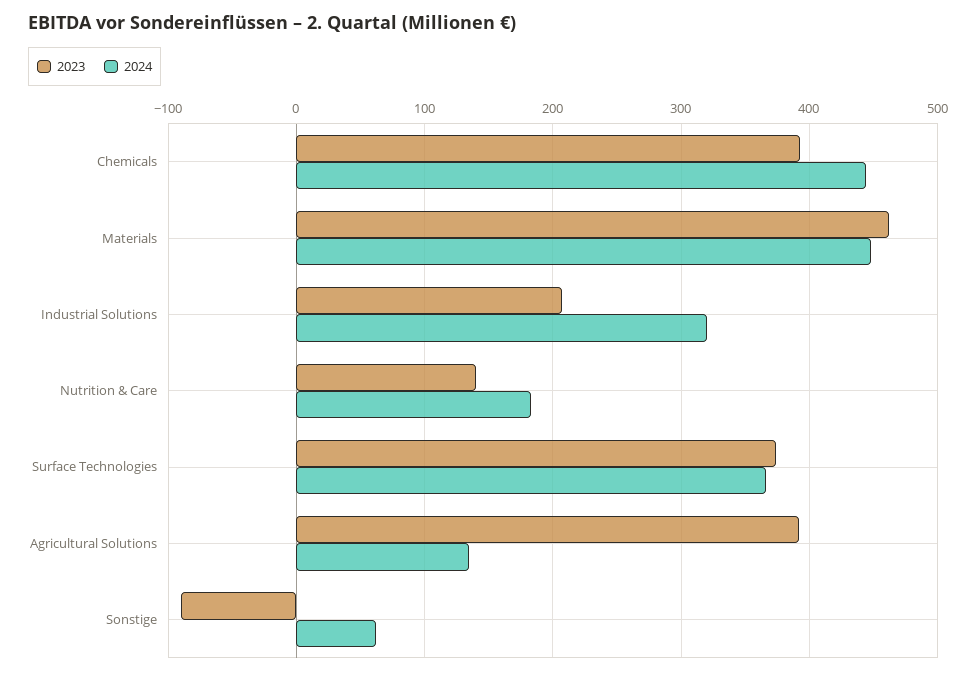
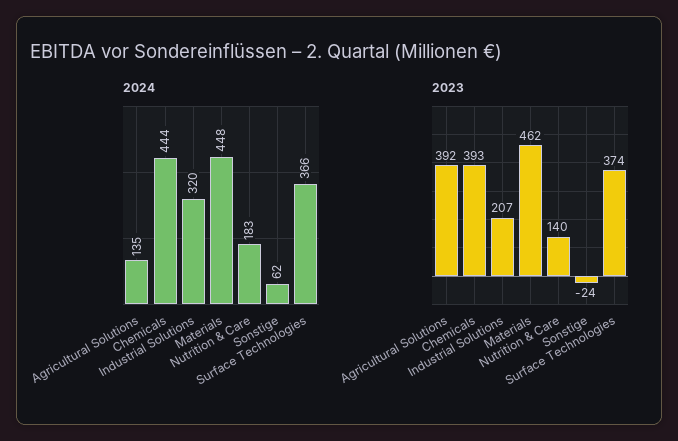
2023, Sonstige: -90 -> -24

